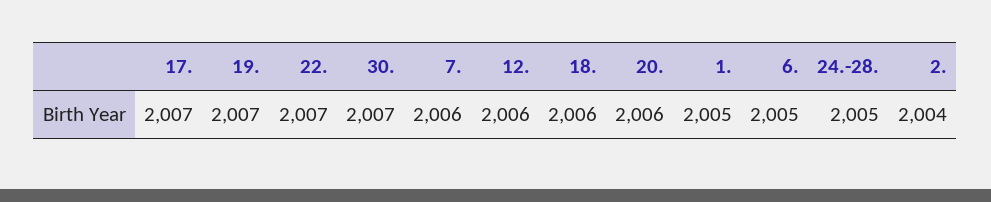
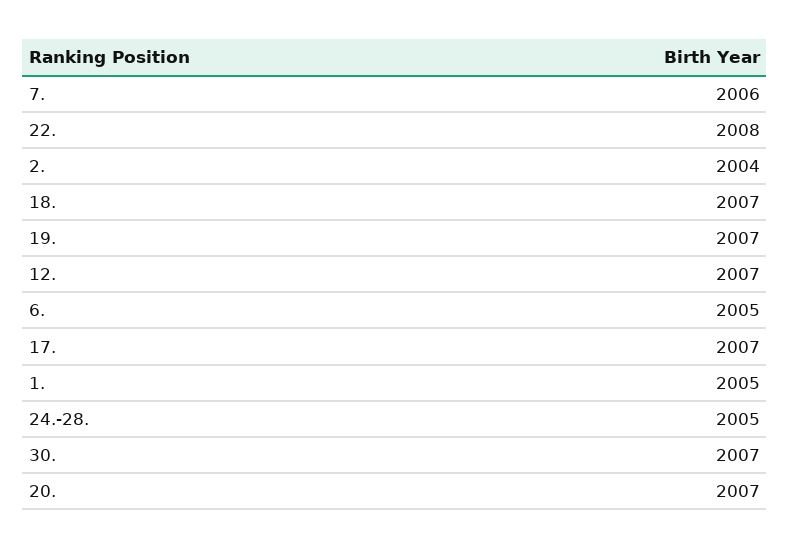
22.: 2007 -> 2008
12.: 2006 -> 2007
18.: 2006 -> 2007
20.: 2006 -> 2007

